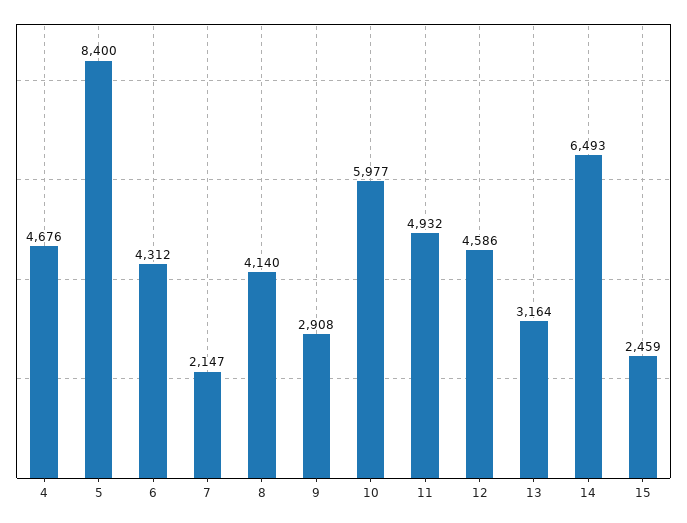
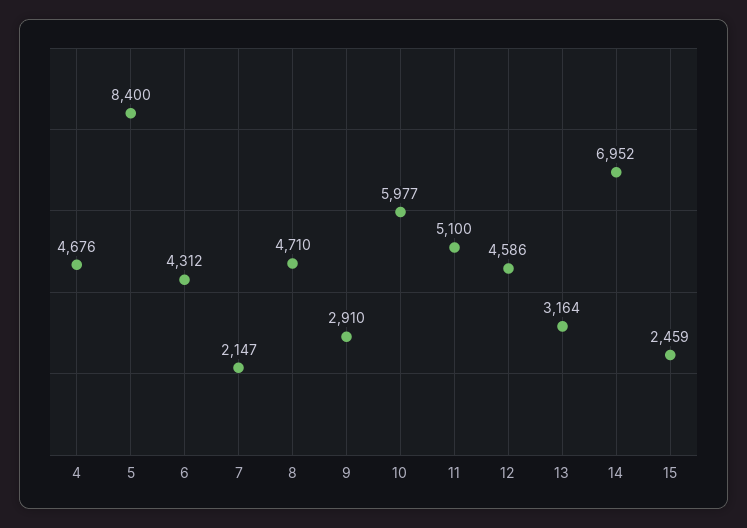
8: 4140 -> 4710
9: 2908 -> 2910
11: 4932 -> 5100
14: 6493 -> 6952

